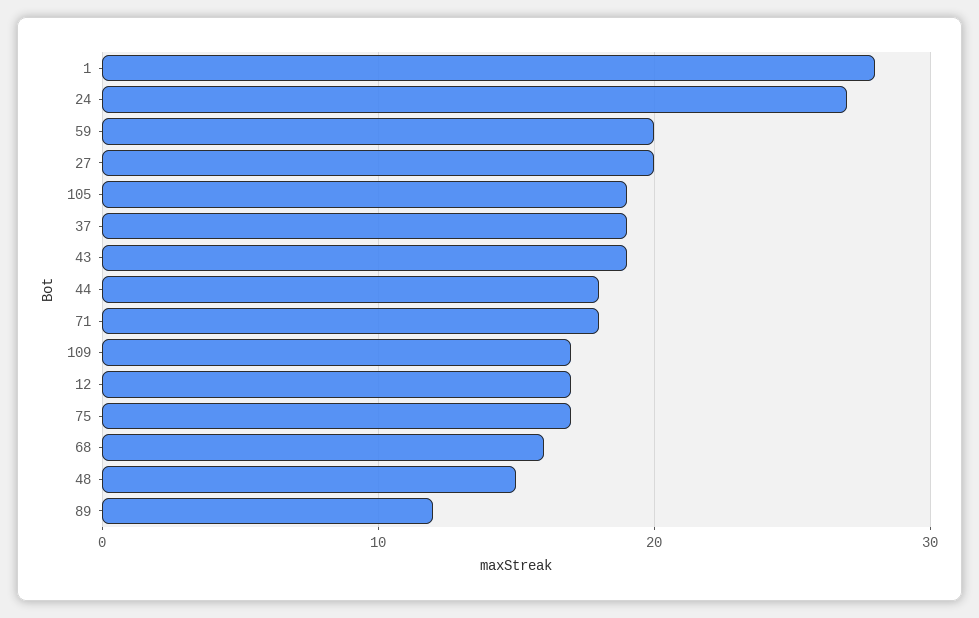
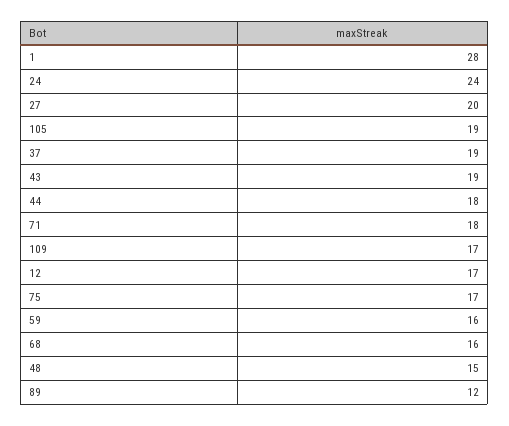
24: 27 -> 24
59: 20 -> 16

